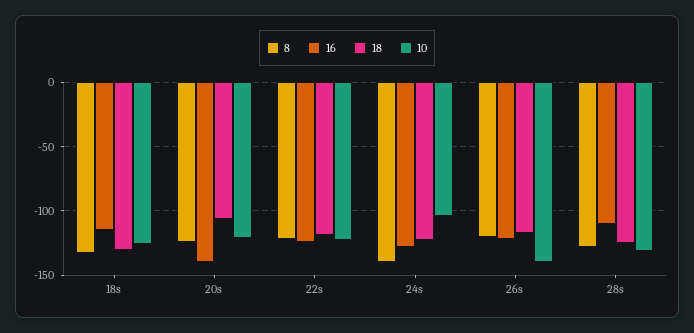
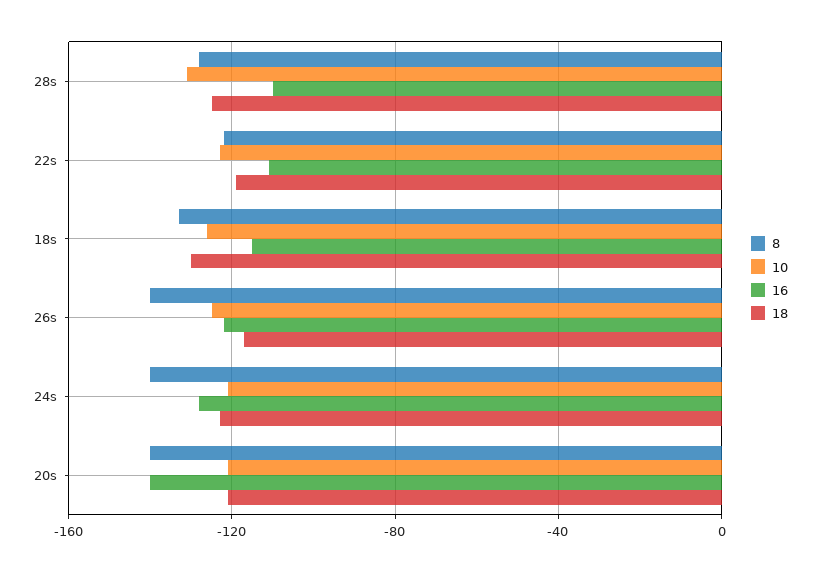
8, 20s: -125 -> -140
18, 20s: -105 -> -120
16, 22s: -125 -> -110
10, 24s: -105 -> -120
8, 26s: -120 -> -140
10, 26s: -140 -> -125

